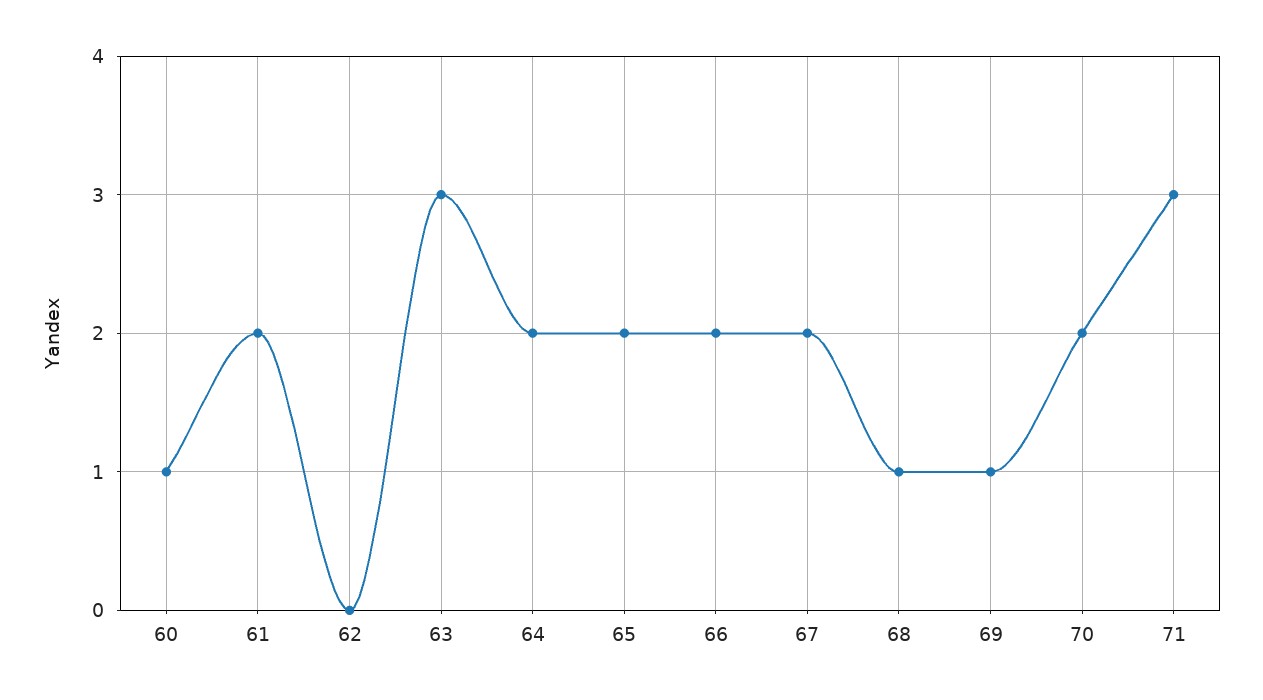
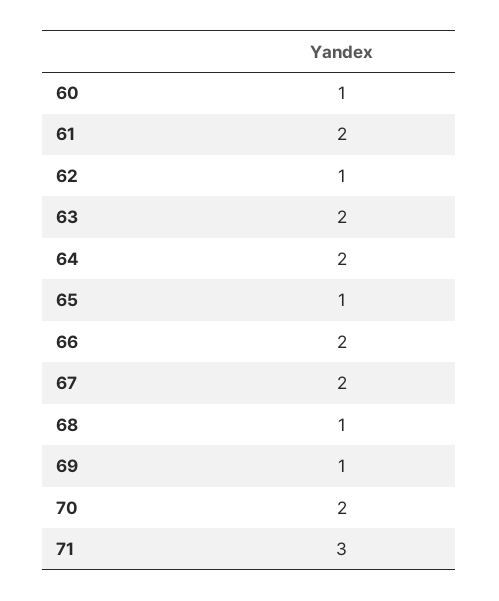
62: 0 -> 1
63: 3 -> 2
65: 2 -> 1

